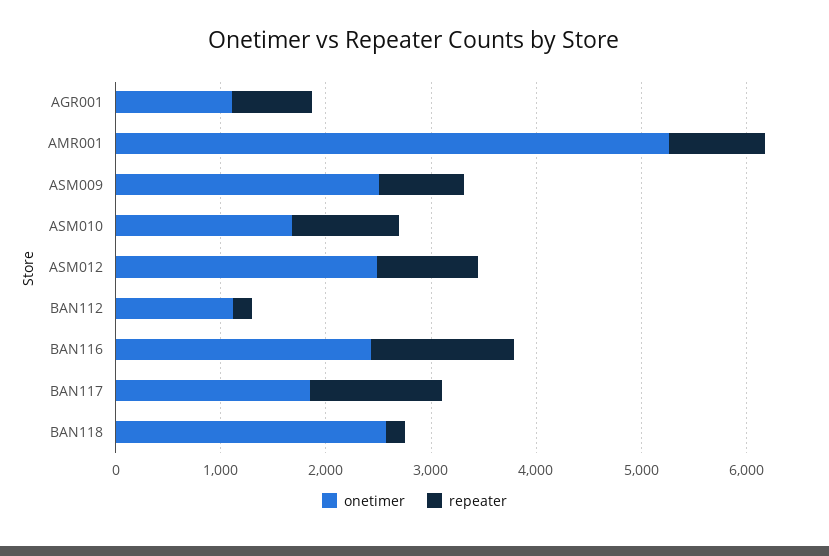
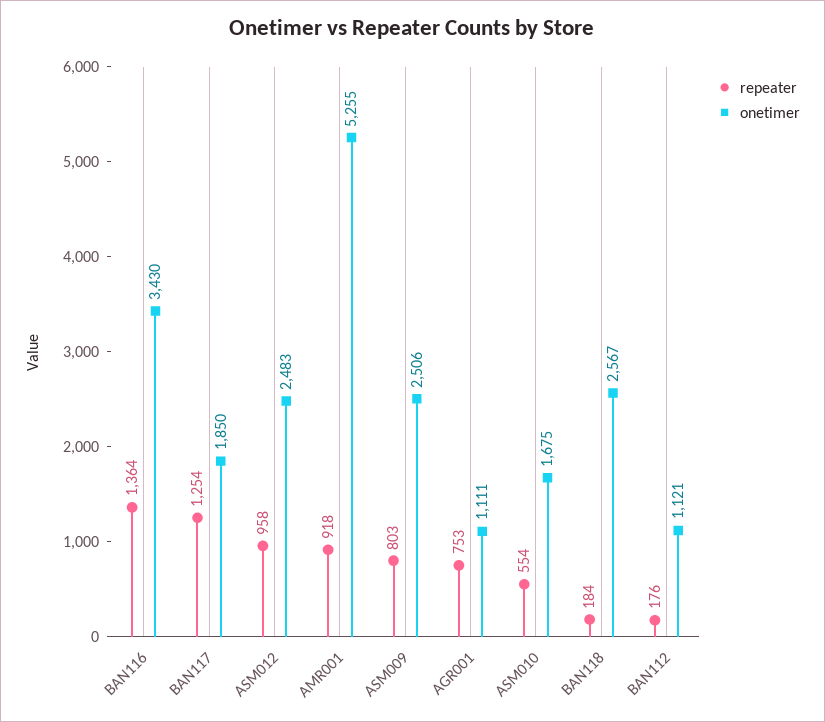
repeater, ASM010: 1000 -> 554
onetimer, BAN116: 2400 -> 3430

